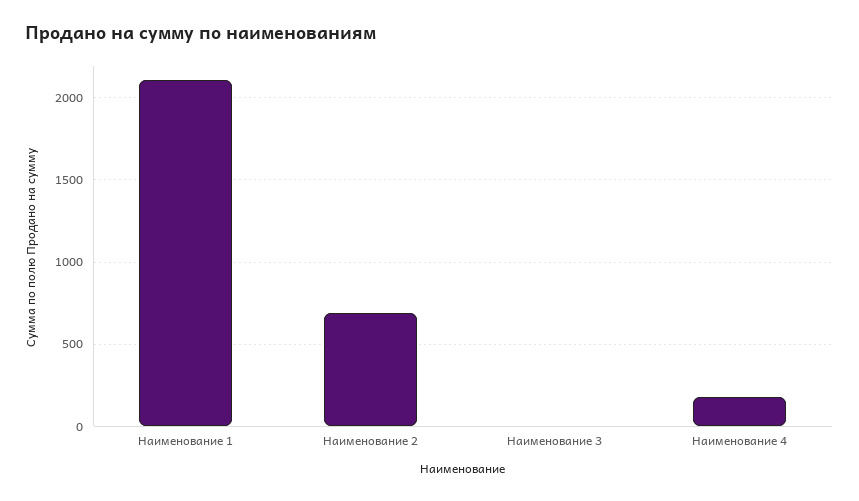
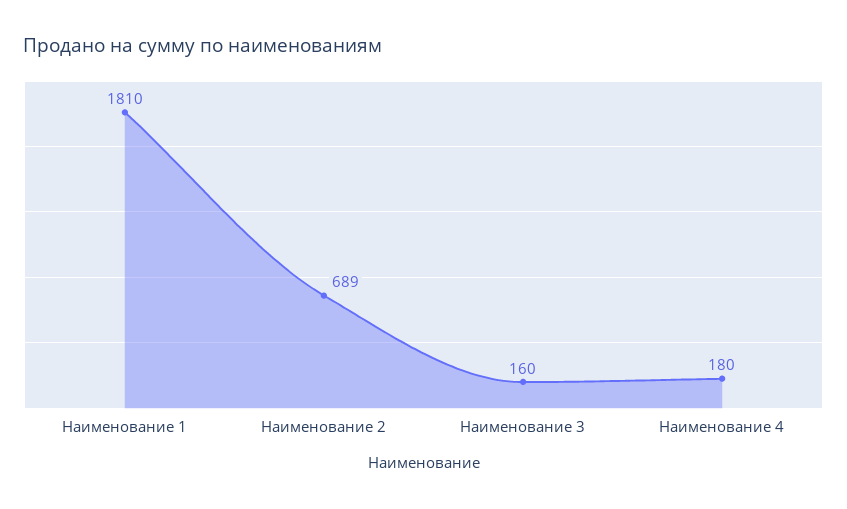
Наименование 1: 2100 -> 1810
Наименование 3: 0 -> 160

